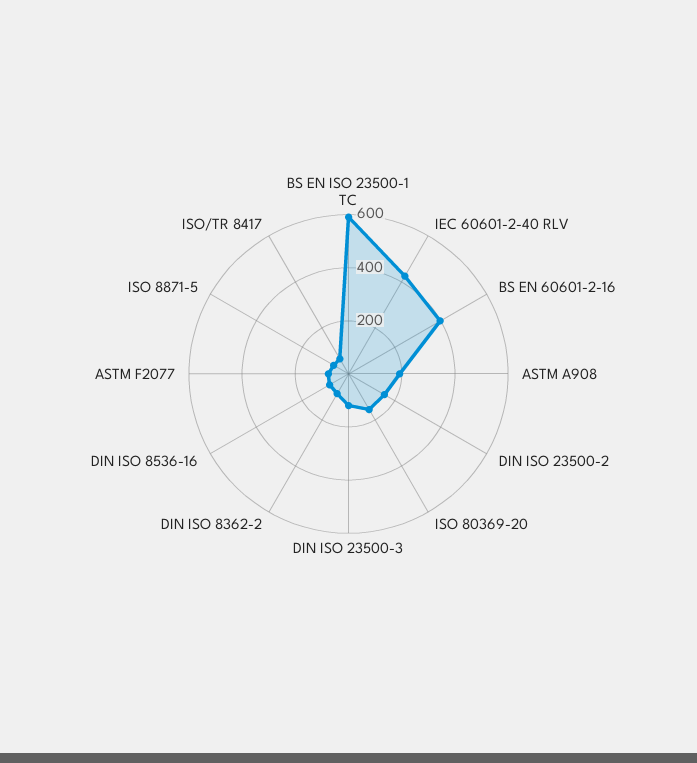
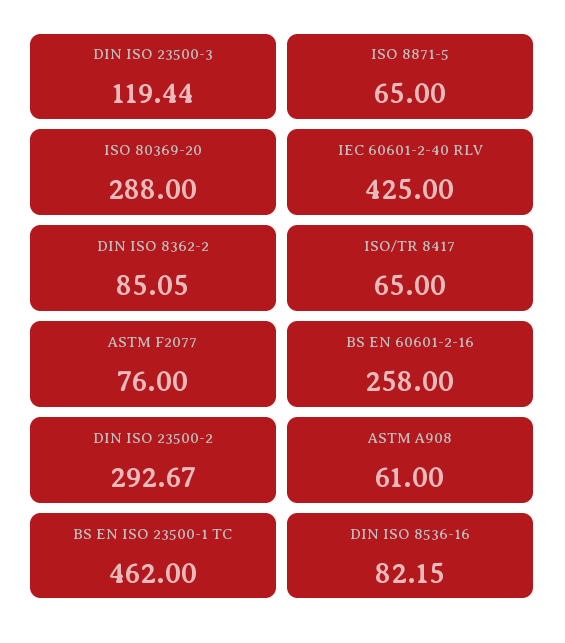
BS EN ISO 23500-1 TC: 600 -> 462
BS EN 60601-2-16: 400 -> 258
ASTM A908: 200 -> 61
DIN ISO 23500-2: 150 -> 292.67
ISO 80369-20: 150 -> 288

